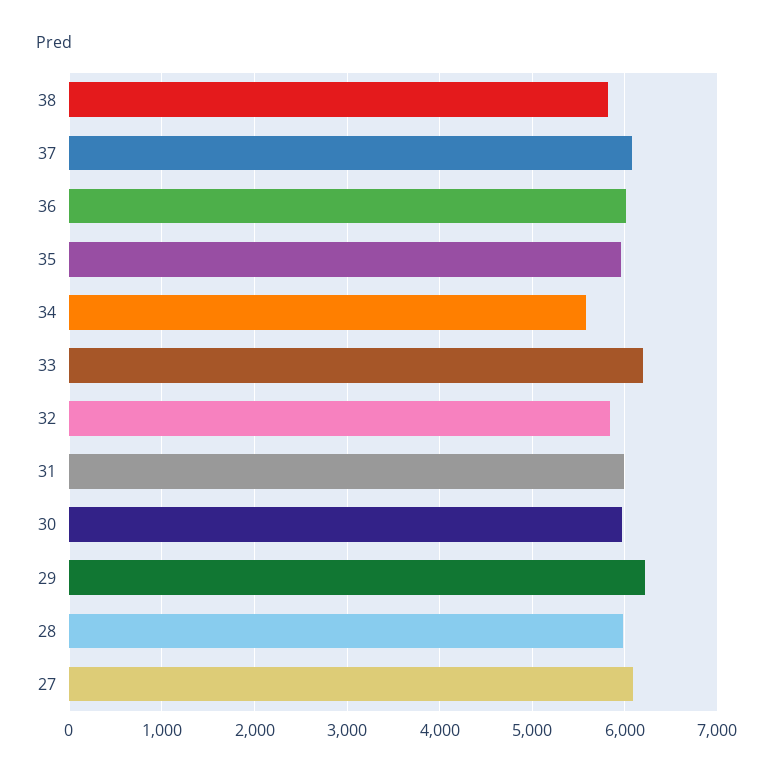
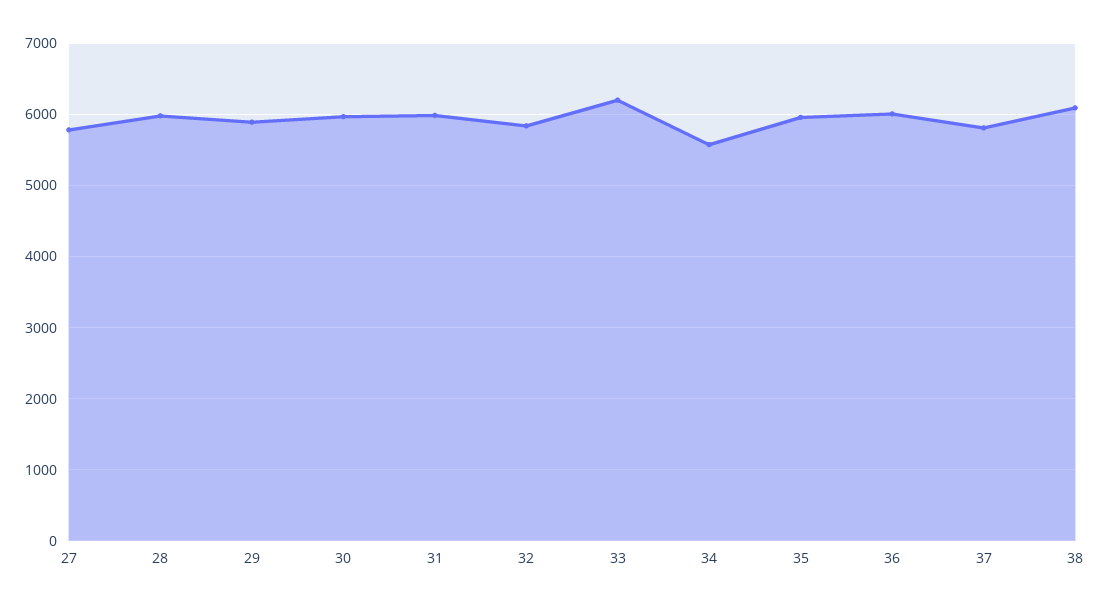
38: 5800 -> 6100
37: 6100 -> 5800
29: 6200 -> 5900
27: 6100 -> 5800

